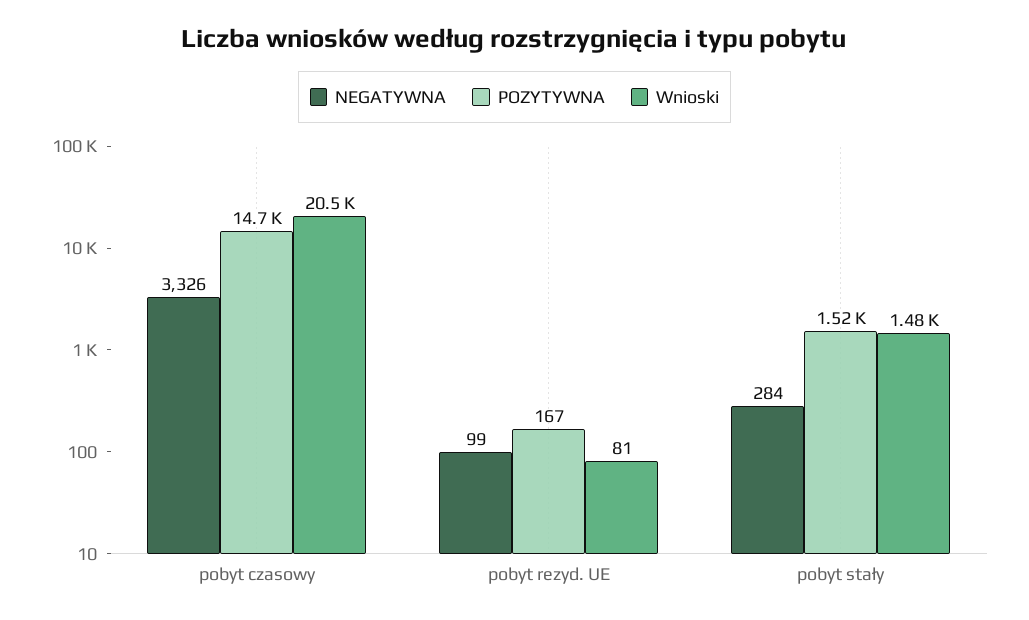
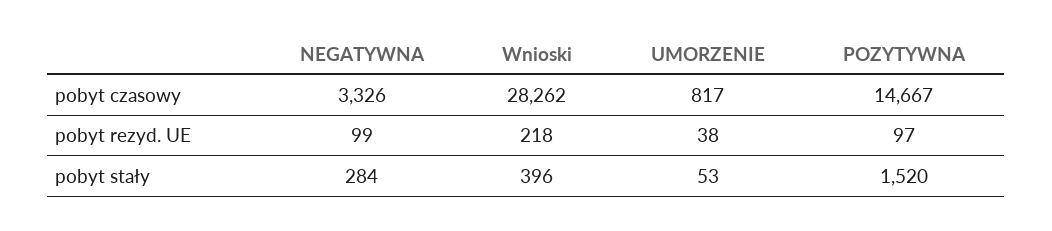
Wnioski, pobyt czasowy: 20500 -> 28262
POZYTYWNA, pobyt rezyd. UE: 167 -> 97
Wnioski, pobyt rezyd. UE: 81 -> 218
Wnioski, pobyt stały: 1480 -> 396
UMORZENIE, pobyt czasowy: none -> 817
UMORZENIE, pobyt rezyd. UE: none -> 38
UMORZENIE, pobyt stały: none -> 53

